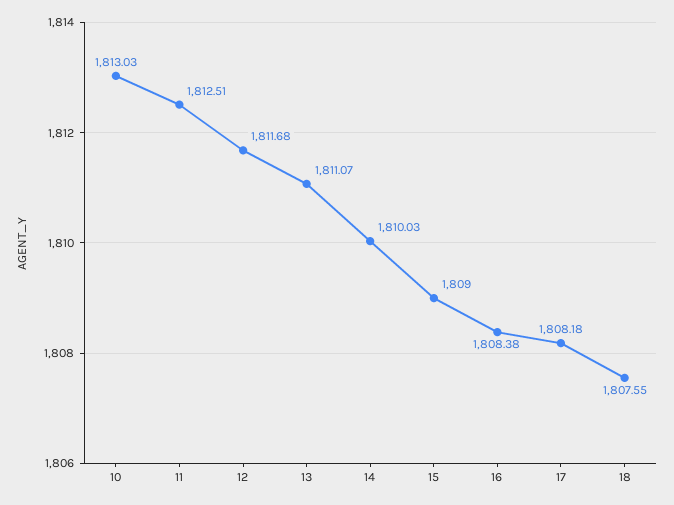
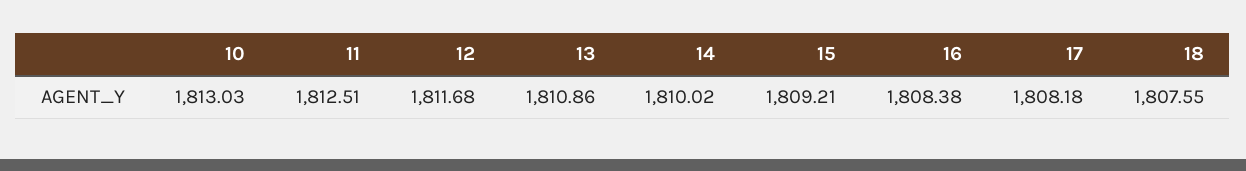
13: 1811.07 -> 1810.86
14: 1810.03 -> 1810.02
15: 1809 -> 1809.21

